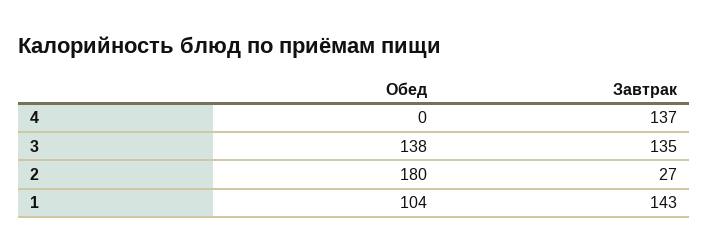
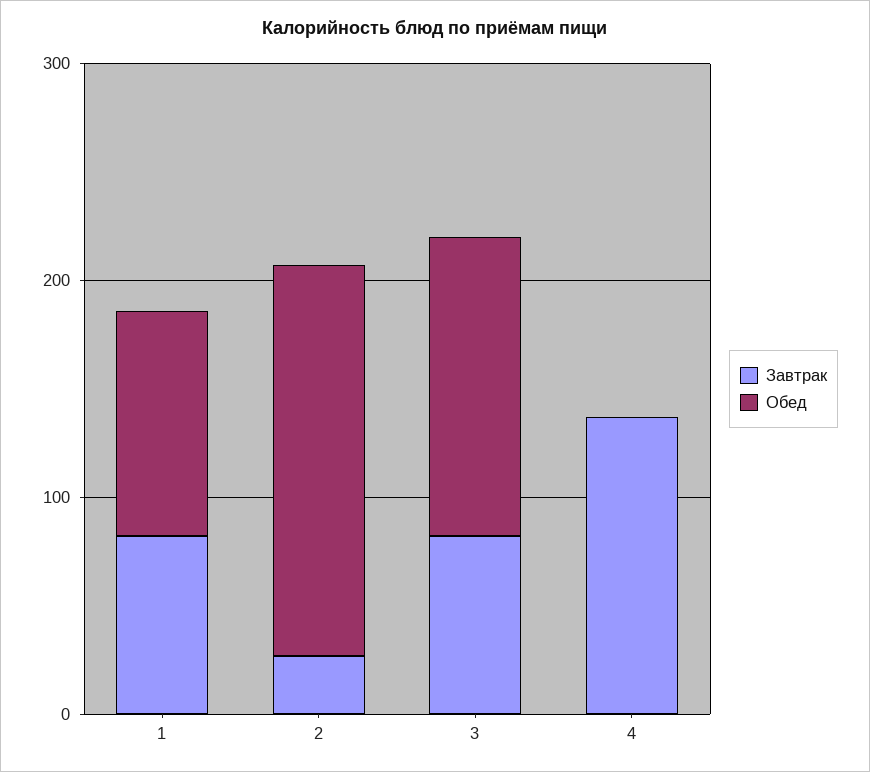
Завтрак, 3: 135 -> 80
Завтрак, 1: 143 -> 80

